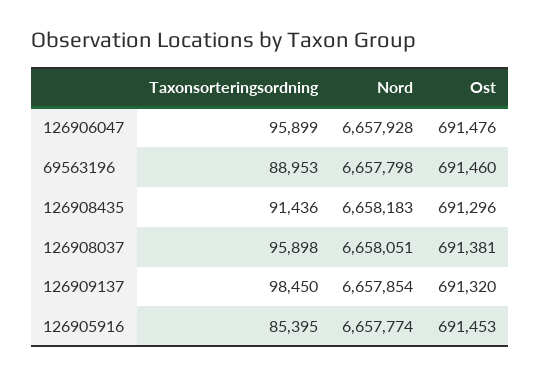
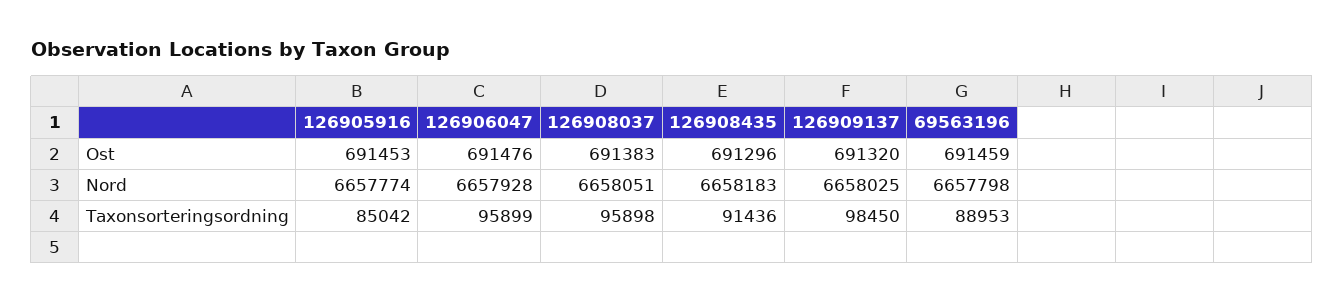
Ost, 69563196: 691460 -> 691459
Ost, 126908037: 691381 -> 691383
Nord, 126909137: 6657854 -> 6658025
Taxonsorteringsordning, 126905916: 85395 -> 85042

